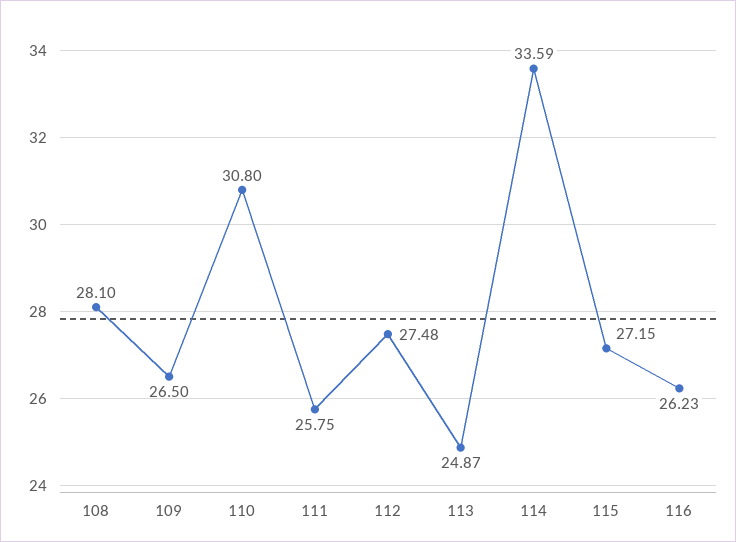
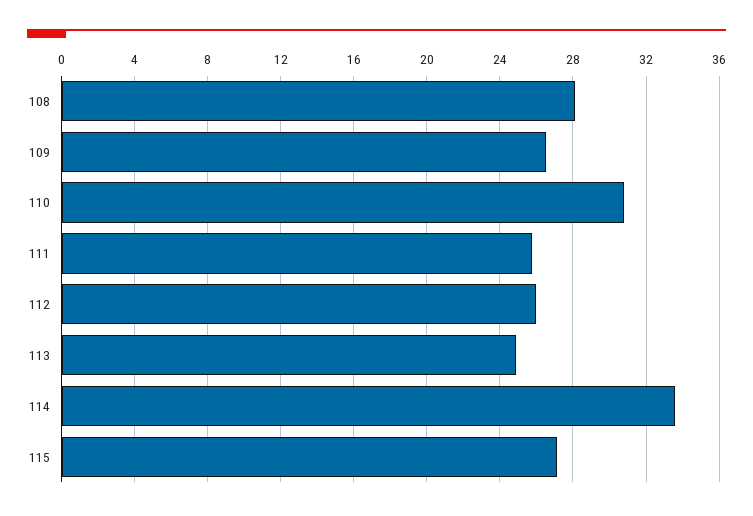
112: 27.48 -> 26
116: 26.23 -> none

